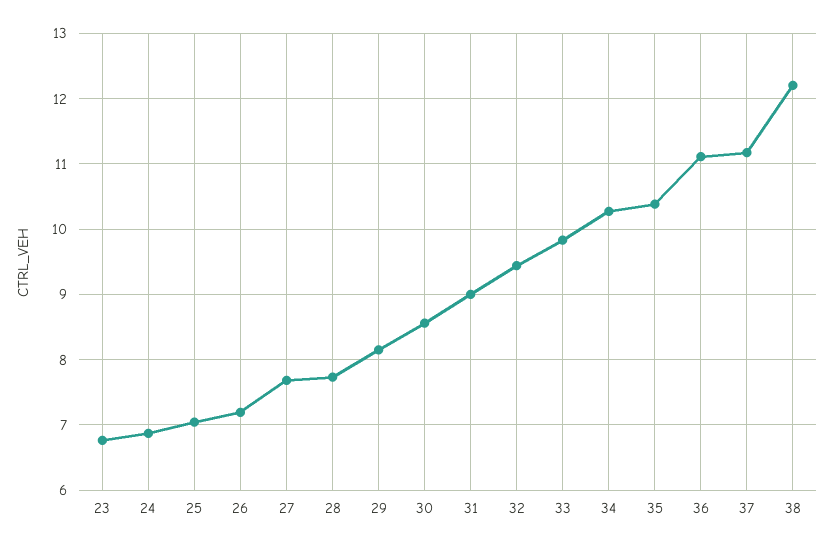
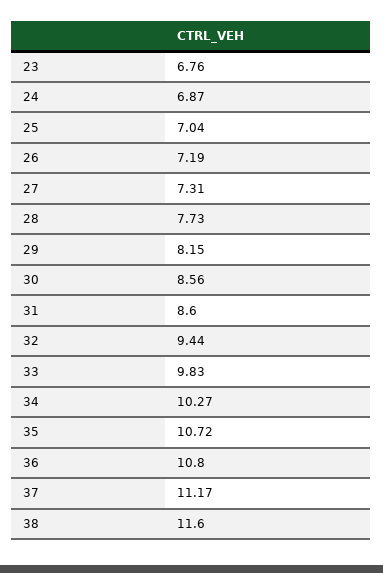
27: 7.7 -> 7.31
31: 9 -> 8.6
35: 10.4 -> 10.72
36: 11.1 -> 10.8
38: 12.2 -> 11.6

